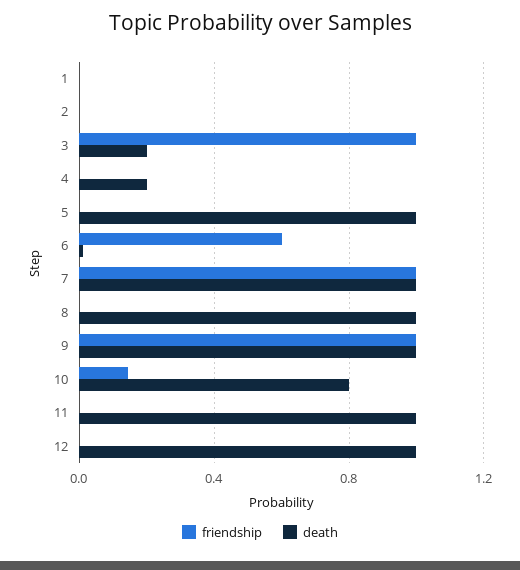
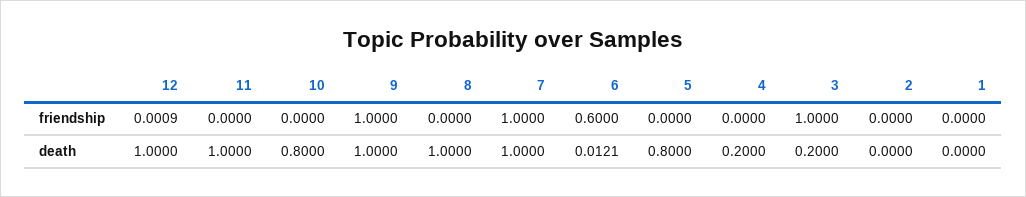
death, 5: 1 -> 0.8
friendship, 10: 0.15 -> 0

